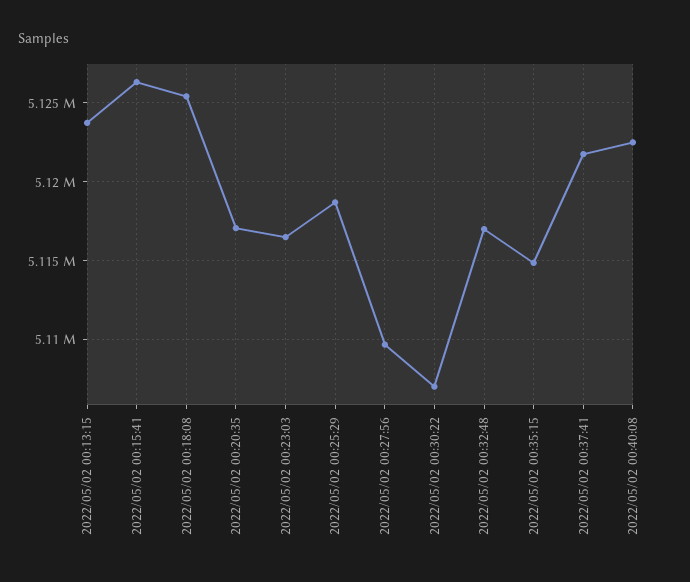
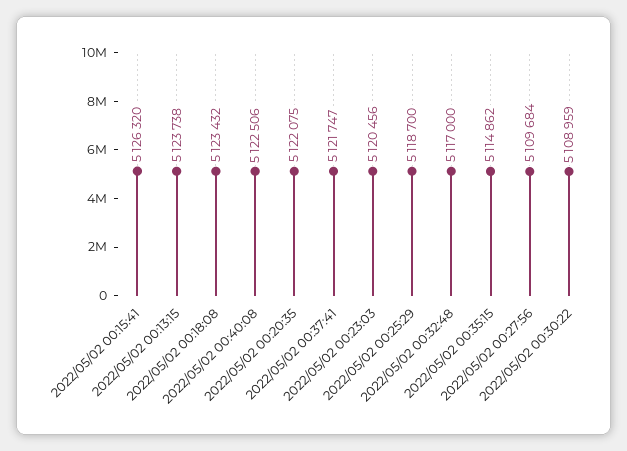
2022/05/02 00:18:08: 5125500 -> 5123432
2022/05/02 00:20:35: 5117000 -> 5122075
2022/05/02 00:23:03: 5116500 -> 5120456
2022/05/02 00:30:22: 5107000 -> 5108959

